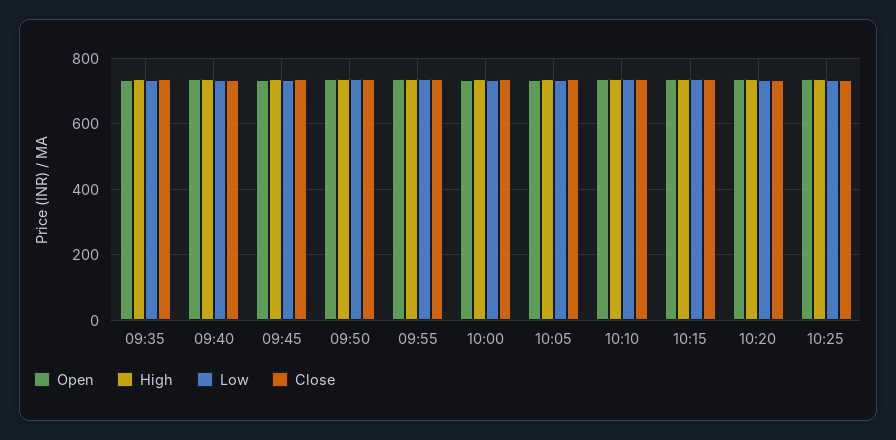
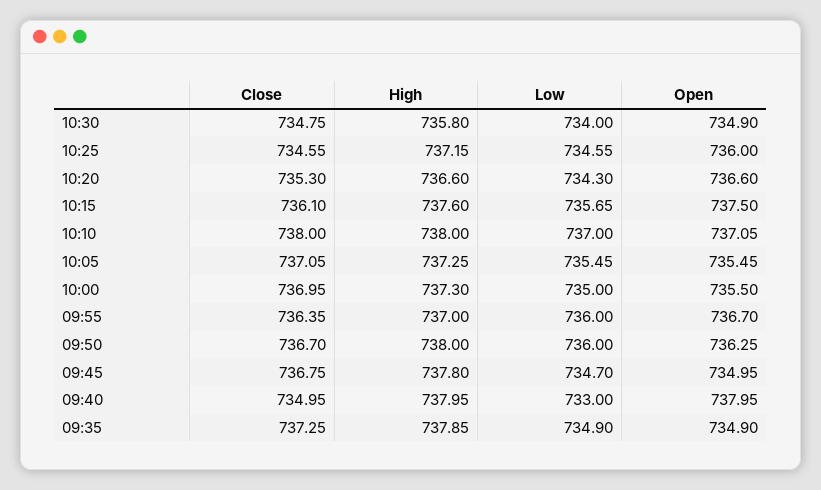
Close, 10:30: none -> 734.75
High, 10:30: none -> 735.8
Low, 10:30: none -> 734
Open, 10:30: none -> 734.9

